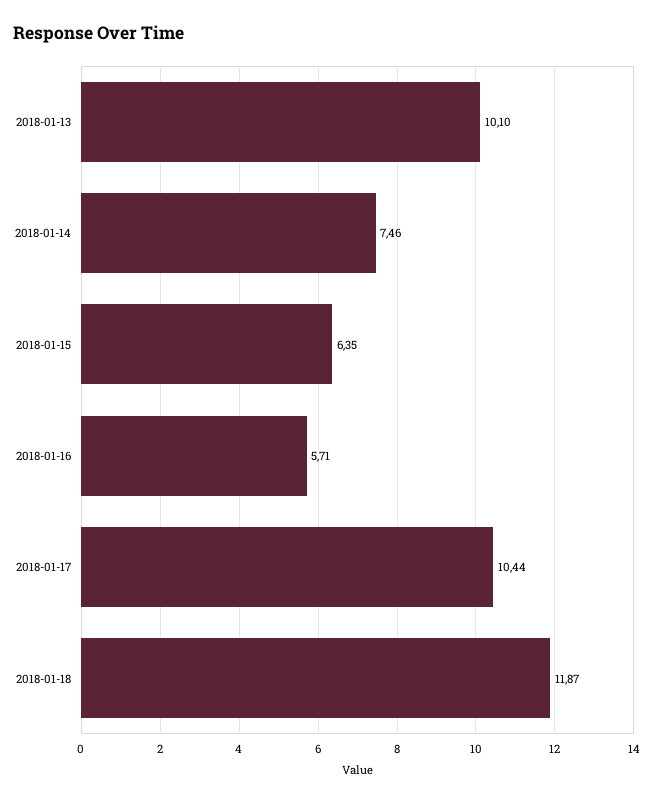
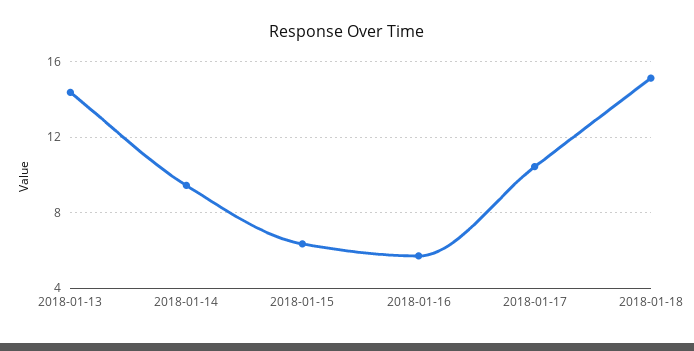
2018-01-13: 10.1 -> 14.5
2018-01-14: 7.46 -> 9.5
2018-01-18: 11.87 -> 15

